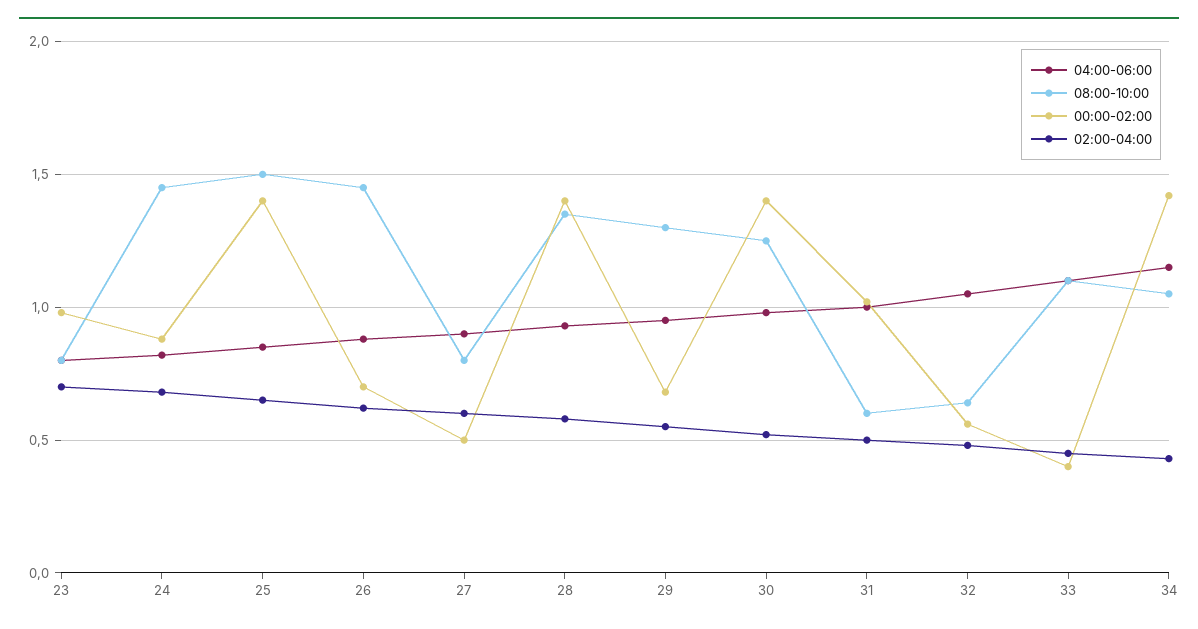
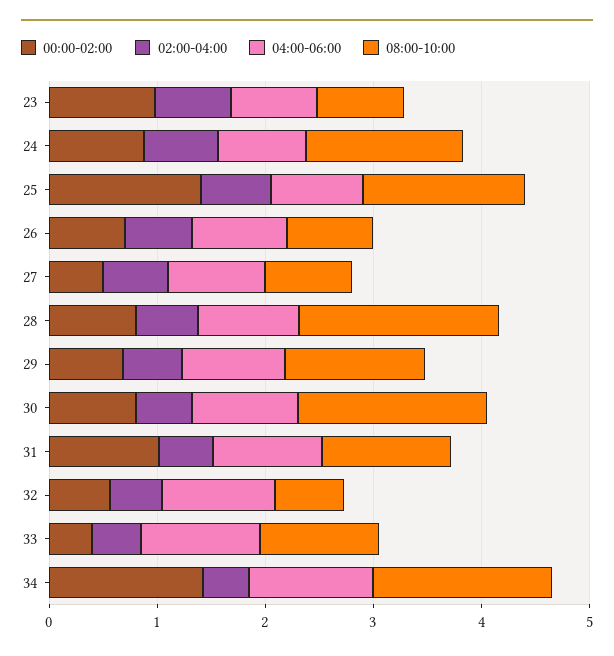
08:00-10:00, 26: 1.45 -> 0.8
08:00-10:00, 28: 1.35 -> 1.8
00:00-02:00, 28: 1.4 -> 0.8
08:00-10:00, 30: 1.25 -> 1.8
00:00-02:00, 30: 1.4 -> 0.8
08:00-10:00, 31: 0.6 -> 1.2
08:00-10:00, 34: 1.05 -> 1.6

